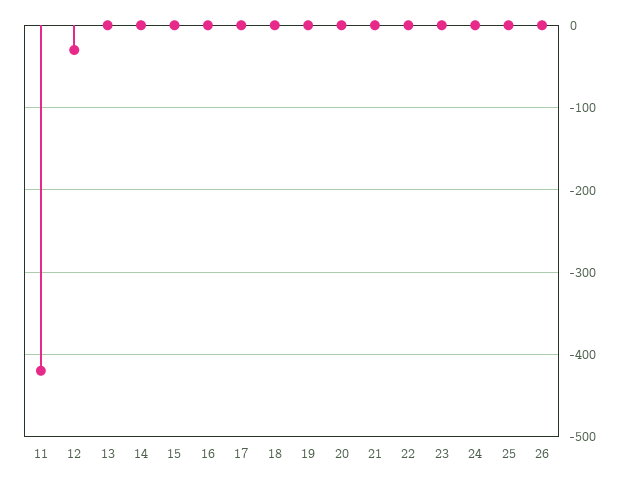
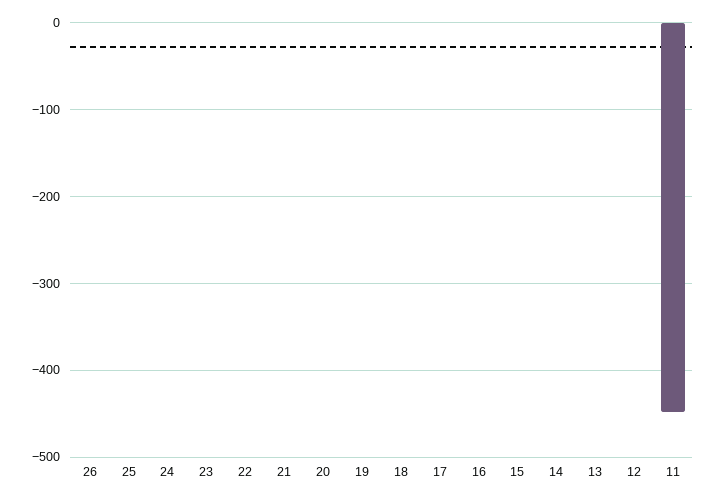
11: -420 -> -450
12: -30 -> 0

